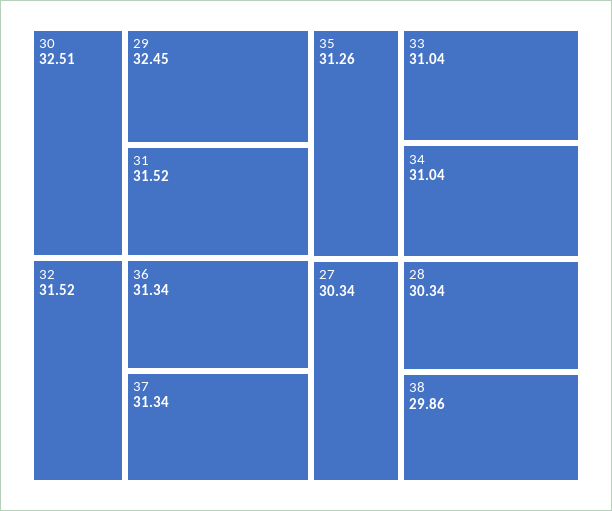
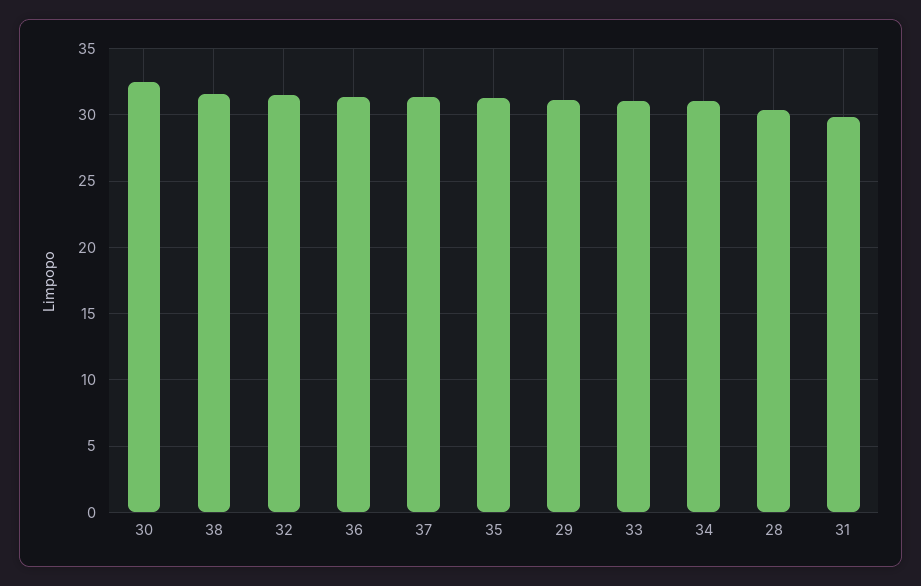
29: 32.45 -> 31
31: 31.52 -> 30
27: 30.34 -> none
38: 29.86 -> 31.5

